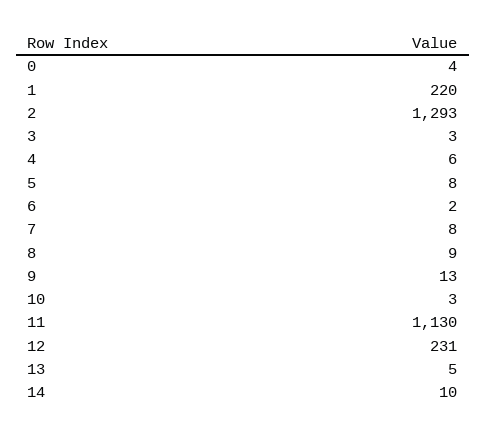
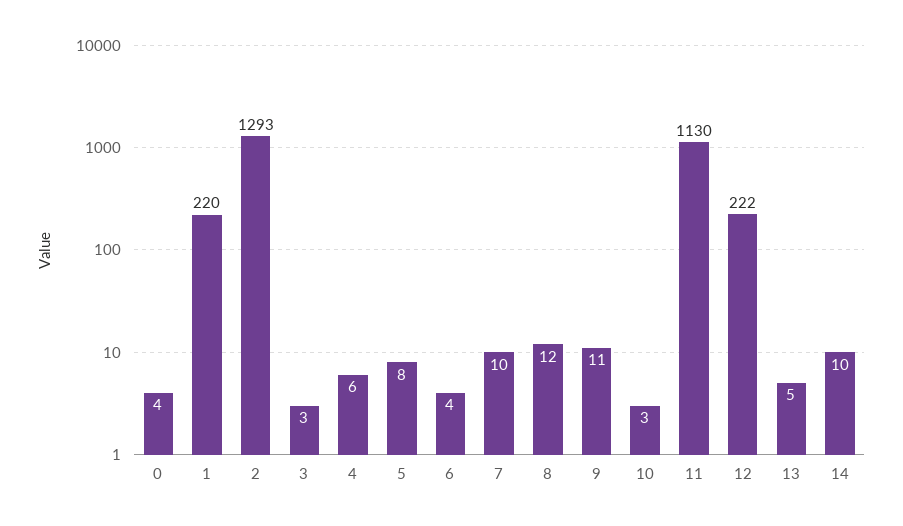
6: 2 -> 4
7: 8 -> 10
8: 9 -> 12
9: 13 -> 11
12: 231 -> 222

